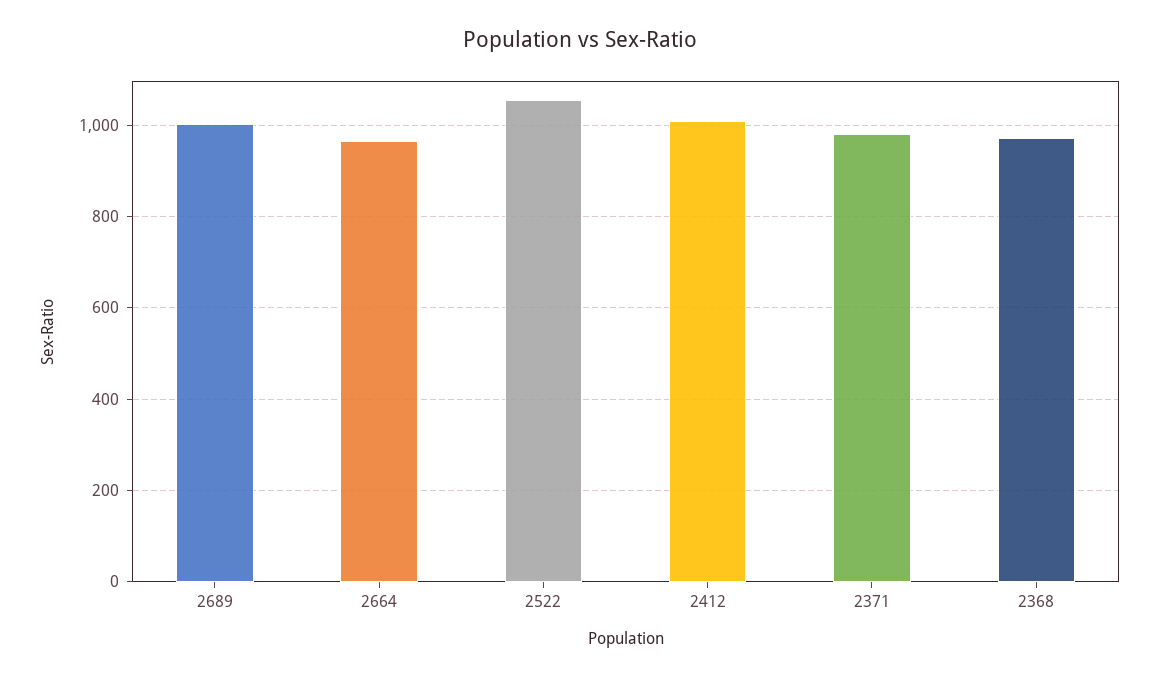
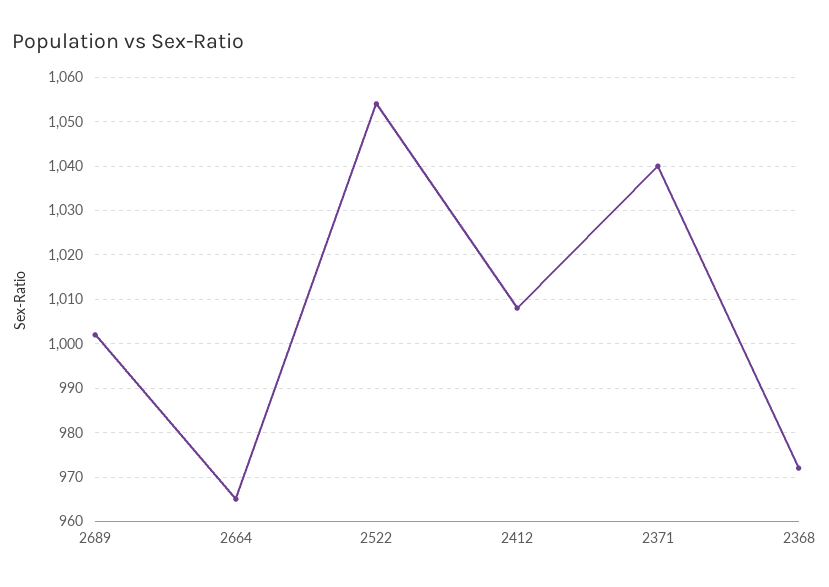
2371: 980 -> 1040

